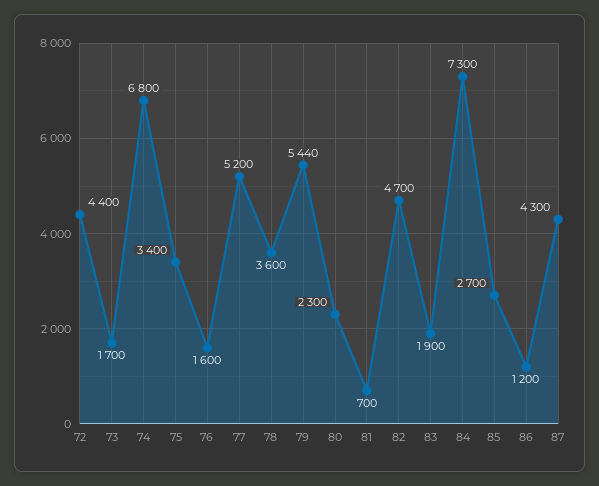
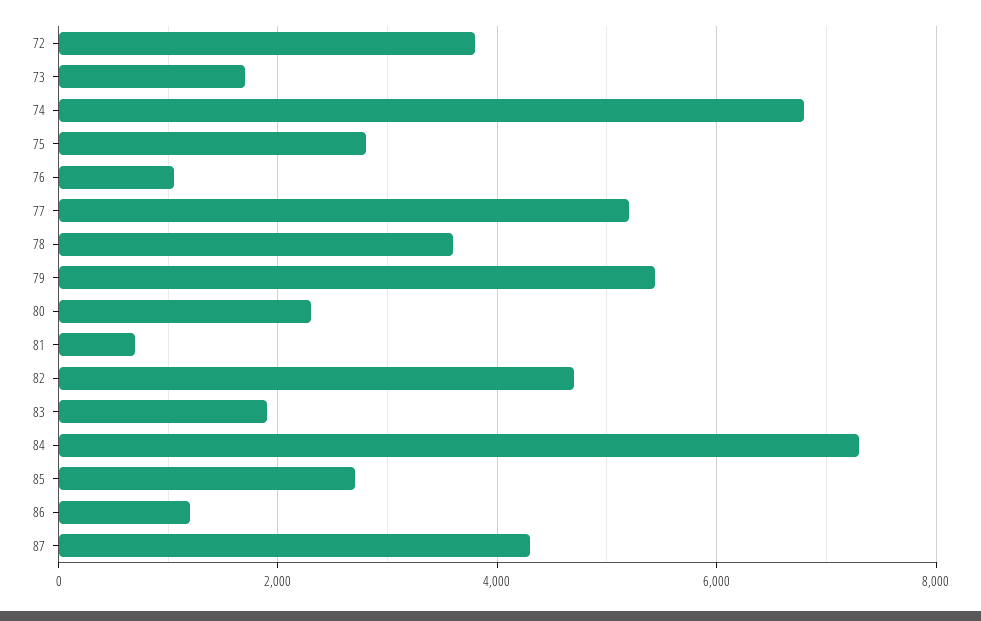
72: 4400 -> 3800
75: 3400 -> 2800
76: 1600 -> 1000

